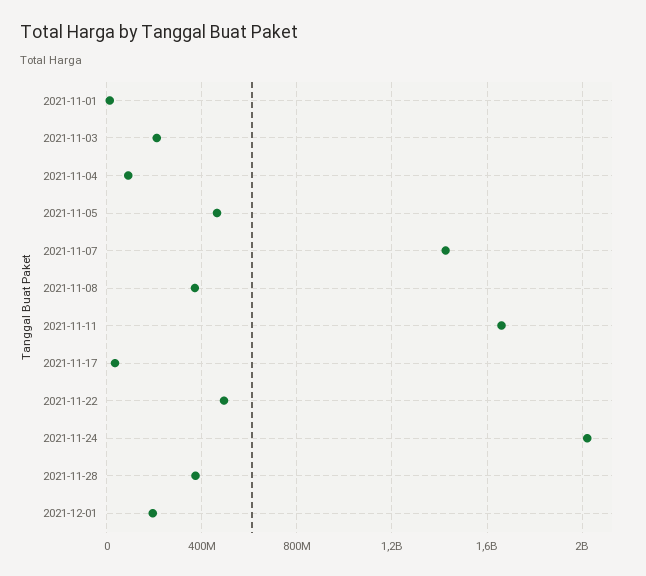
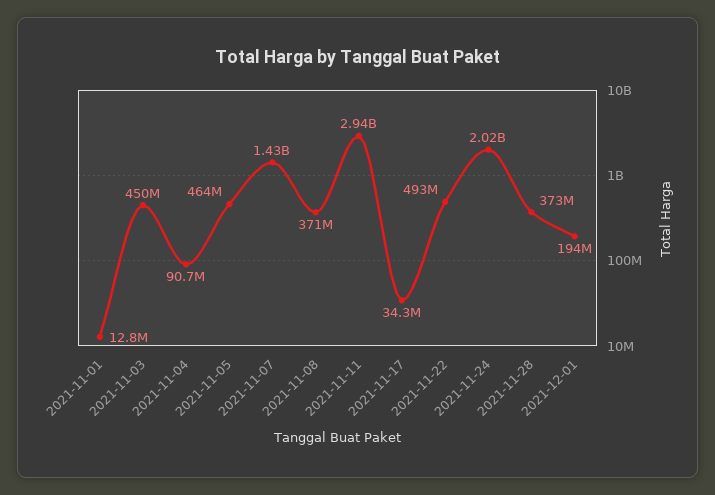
2021-11-03: 200000000 -> 450000000
2021-11-11: 1650000000 -> 2940000000

